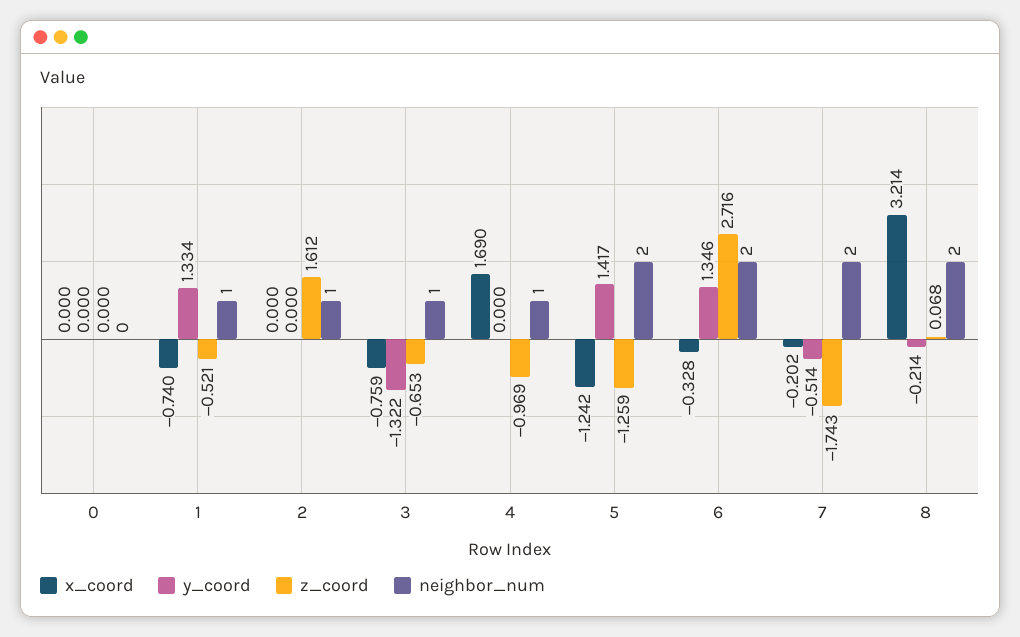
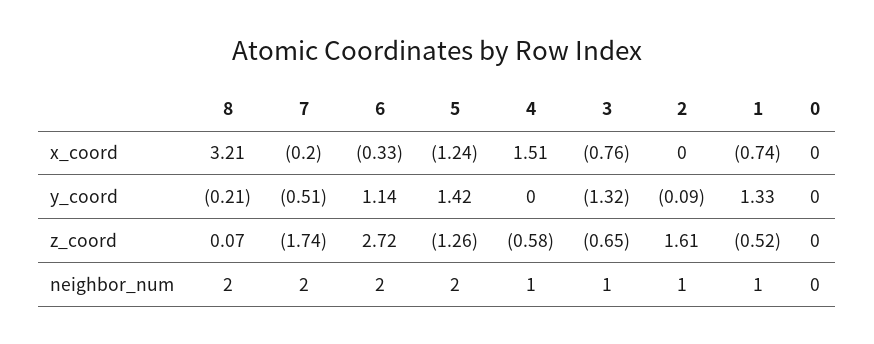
y_coord, 2: 0 -> -0.09
x_coord, 4: 1.69 -> 1.51
z_coord, 4: -0.969 -> -0.58
y_coord, 6: 1.346 -> 1.14

